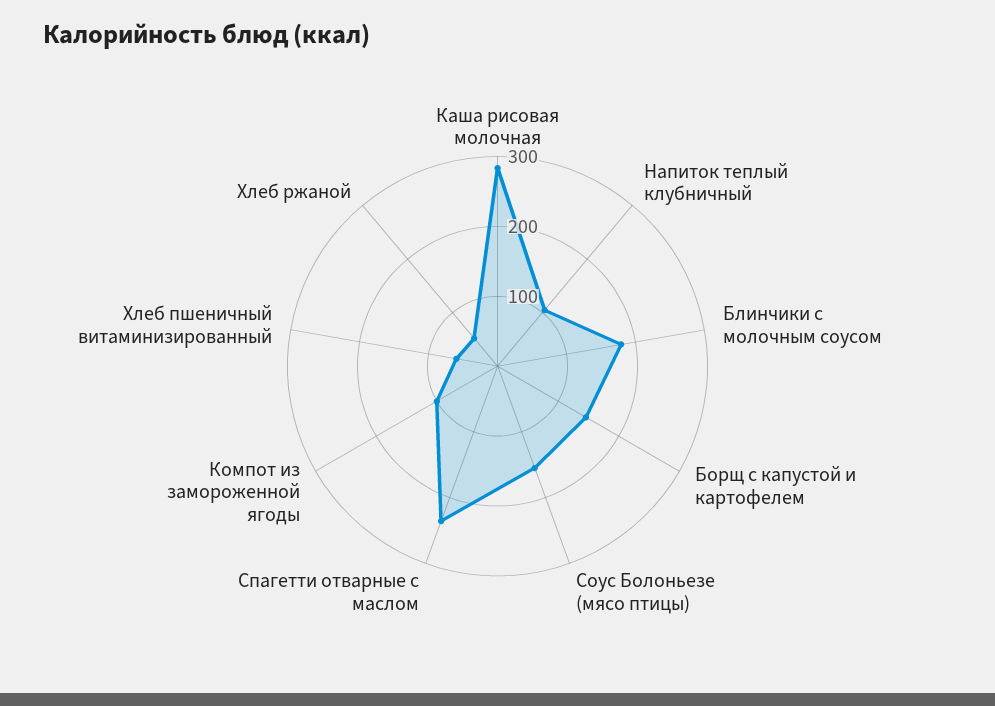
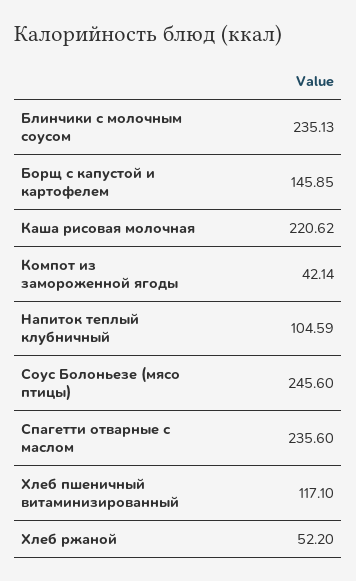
Каша рисовая молочная: 280 -> 220.62
Блинчики с молочным соусом: 180 -> 235.13
Соус Болоньезе (мясо птицы): 160 -> 245.6
Компот из замороженной ягоды: 100 -> 42.14
Хлеб пшеничный витаминизированный: 60 -> 117.1

